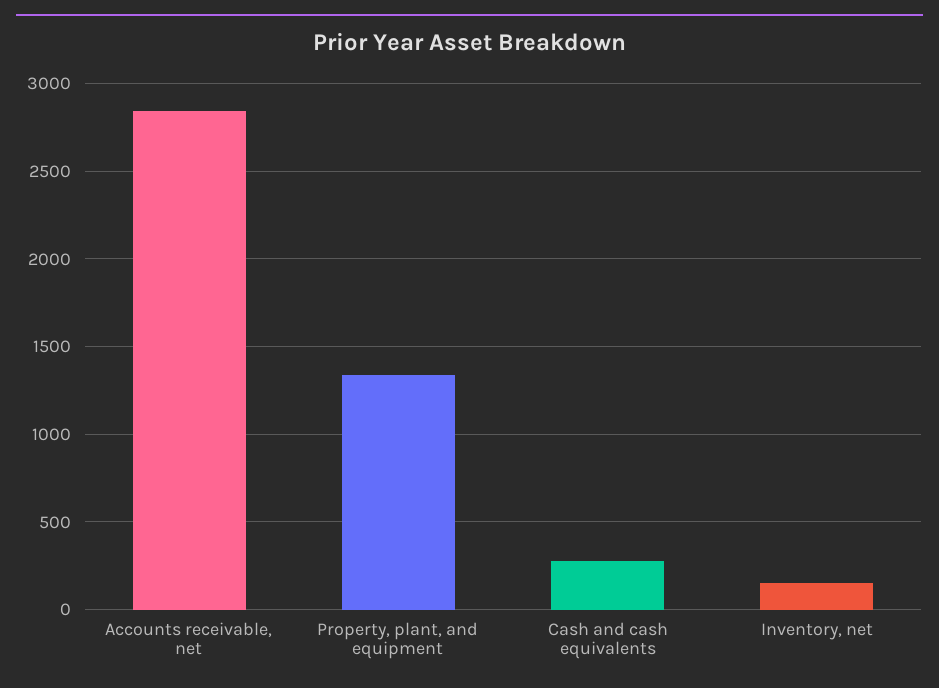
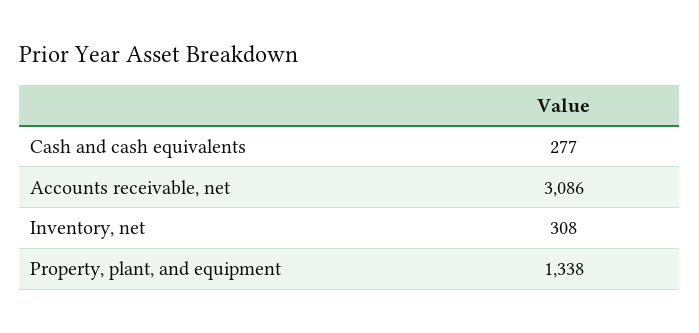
Accounts receivable, net: 2850 -> 3086
Inventory, net: 150 -> 308

